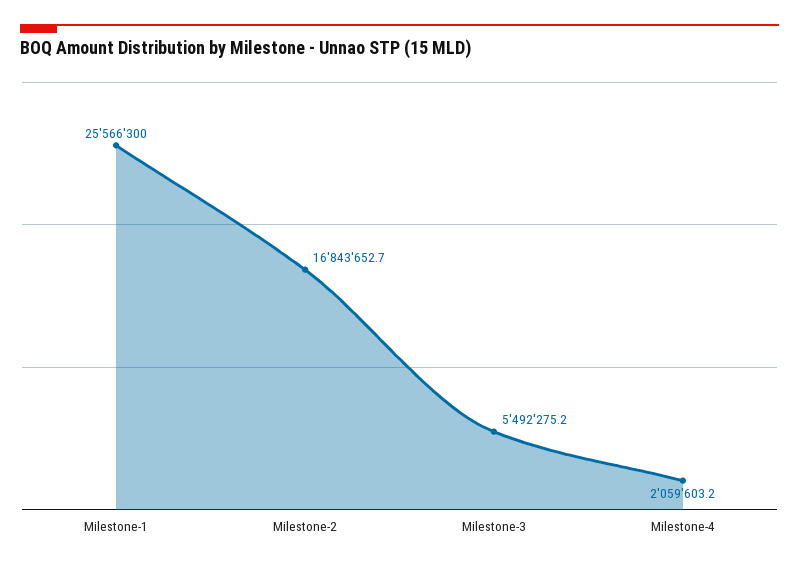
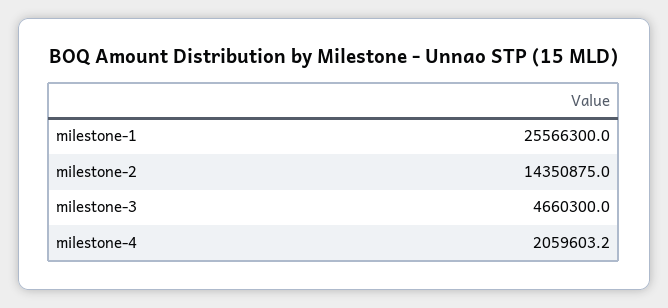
Milestone-2: 16843652.7 -> 14350875
Milestone-3: 5492275.2 -> 4660300

